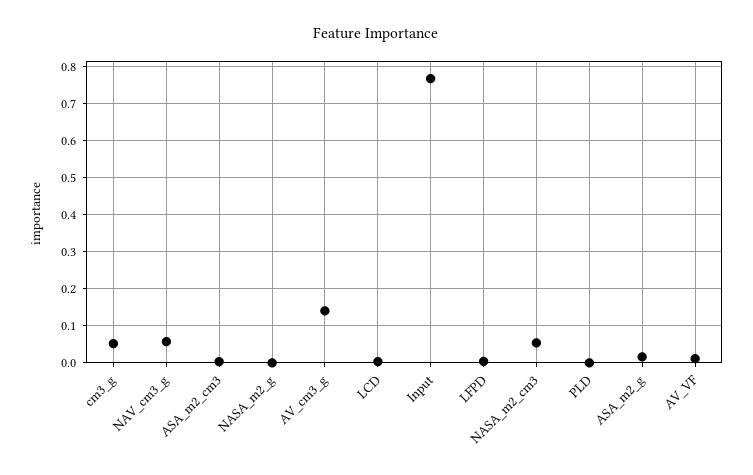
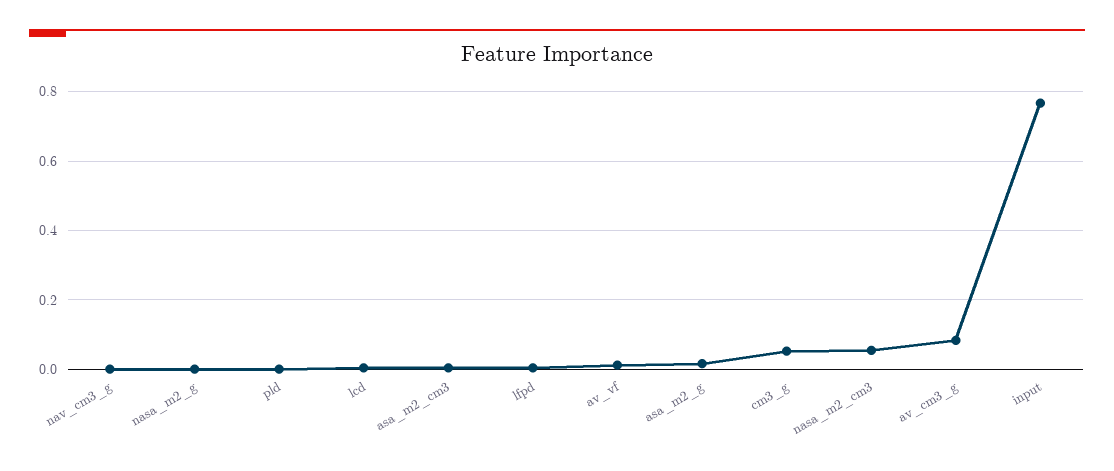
NAV_cm3_g: 0.06 -> 0
AV_cm3_g: 0.14 -> 0.08

